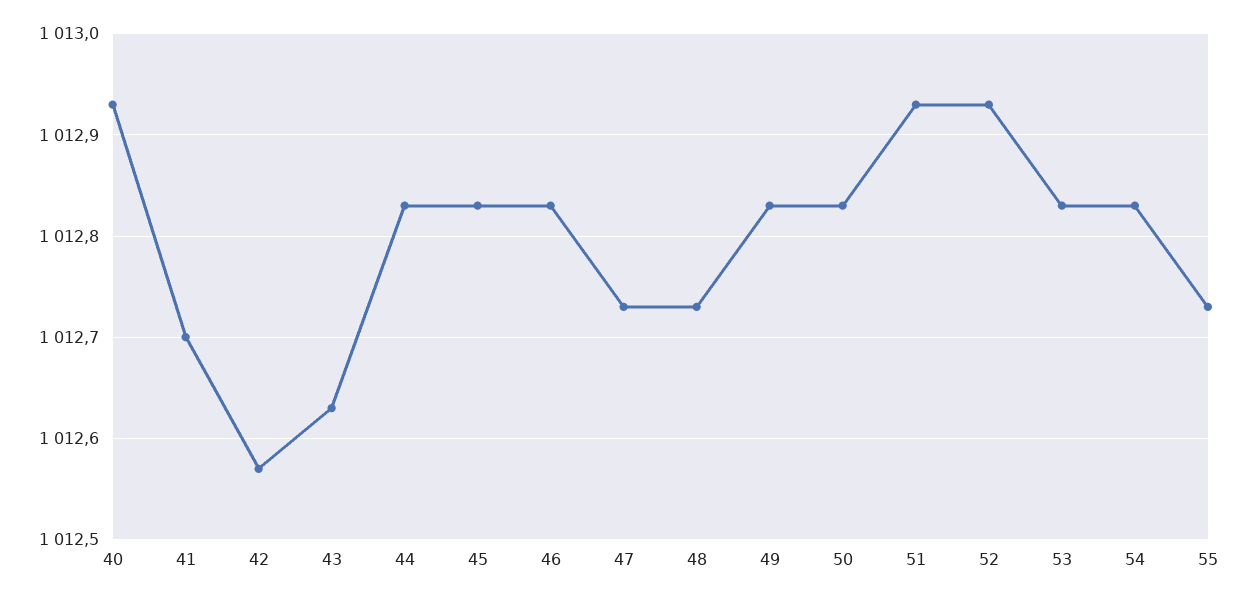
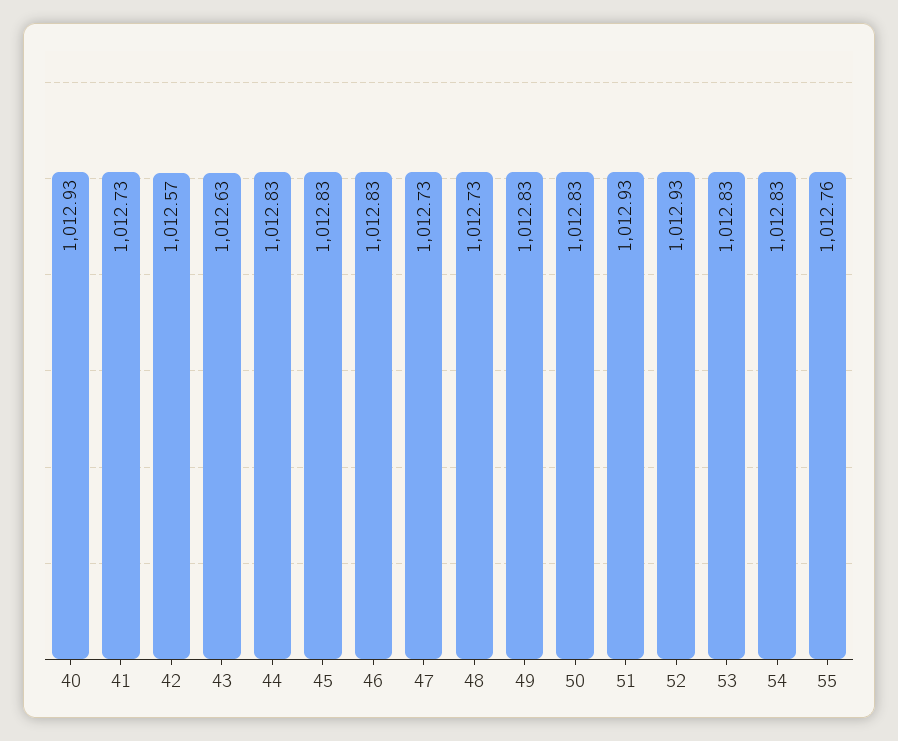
41: 1012.7 -> 1012.73
55: 1012.73 -> 1012.76

